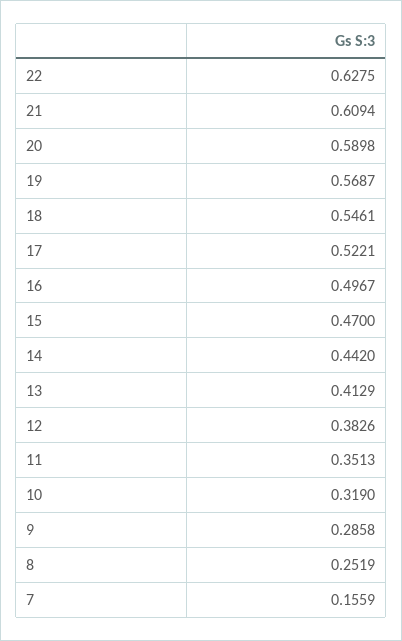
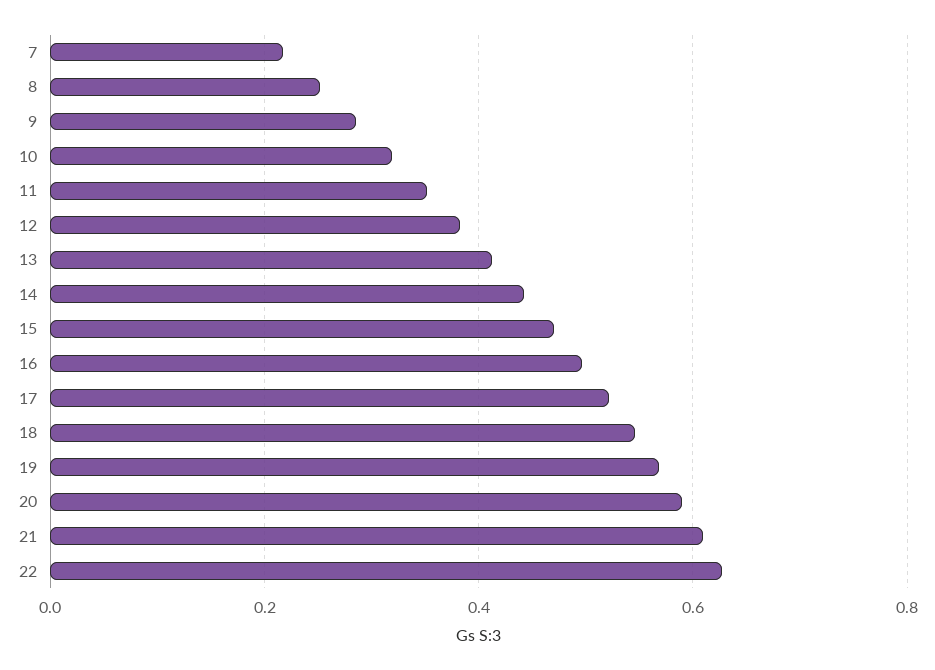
7: 0.1559 -> 0.22

